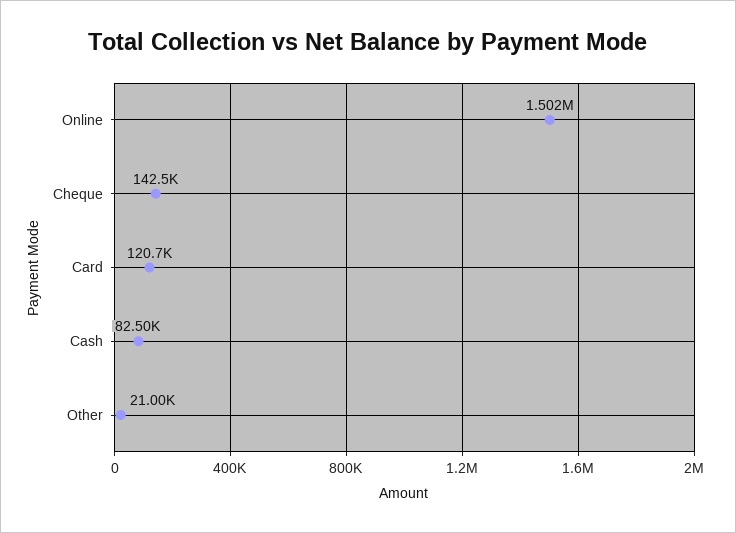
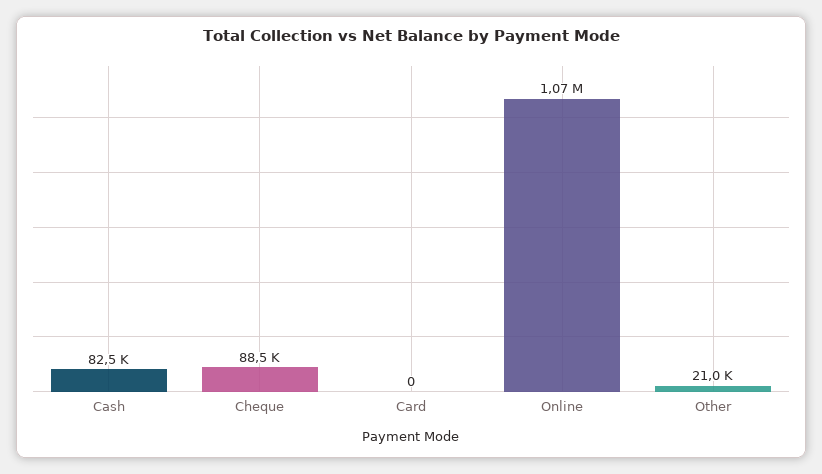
Online: 1502000 -> 1070000
Cheque: 142500 -> 88500
Card: 120700 -> 0

